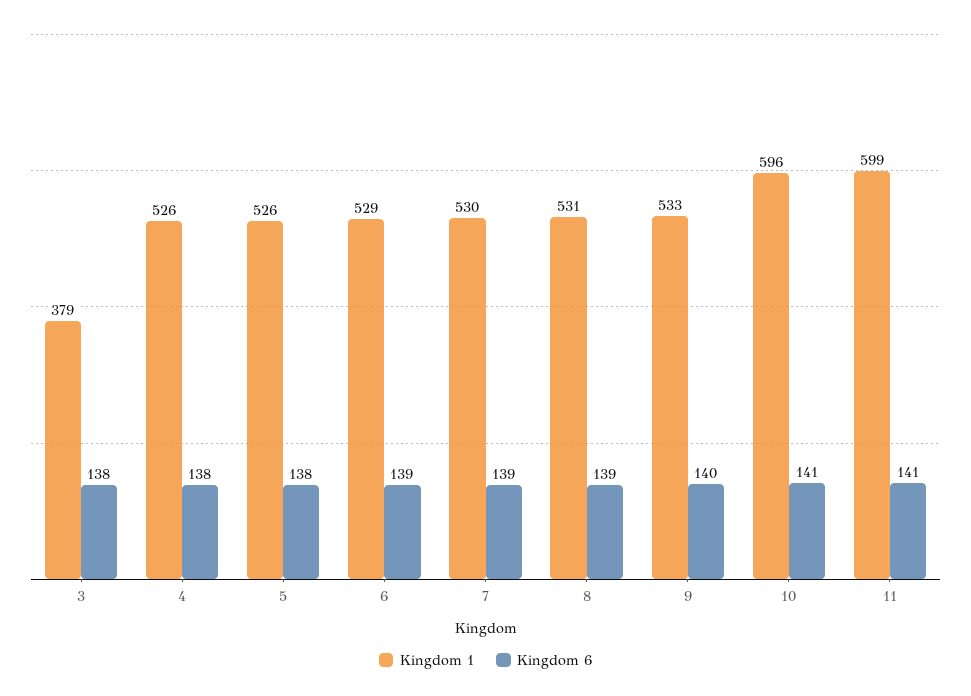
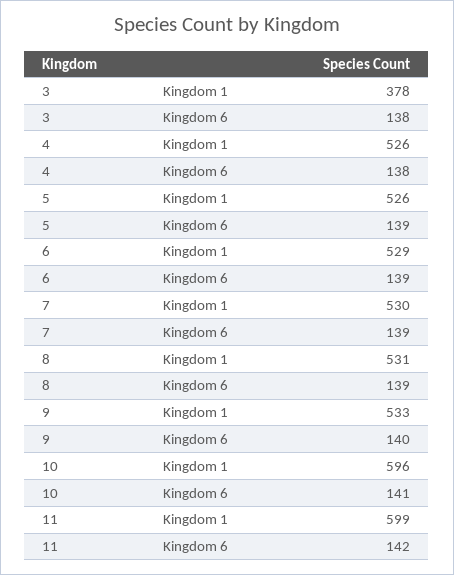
Kingdom 1, 3: 379 -> 378
Kingdom 6, 5: 138 -> 139
Kingdom 6, 11: 141 -> 142

